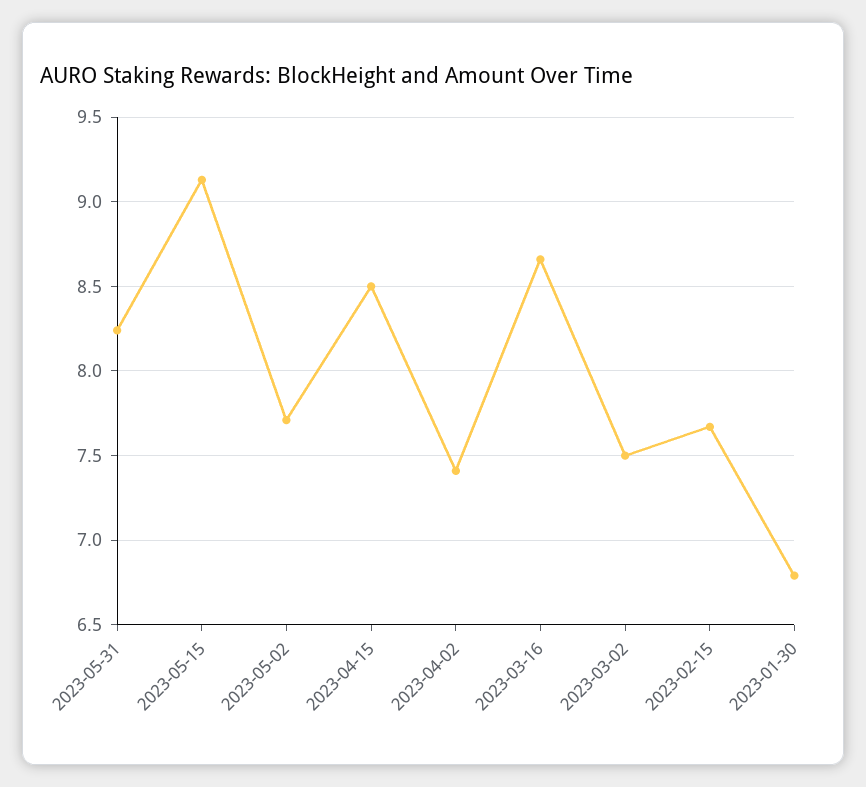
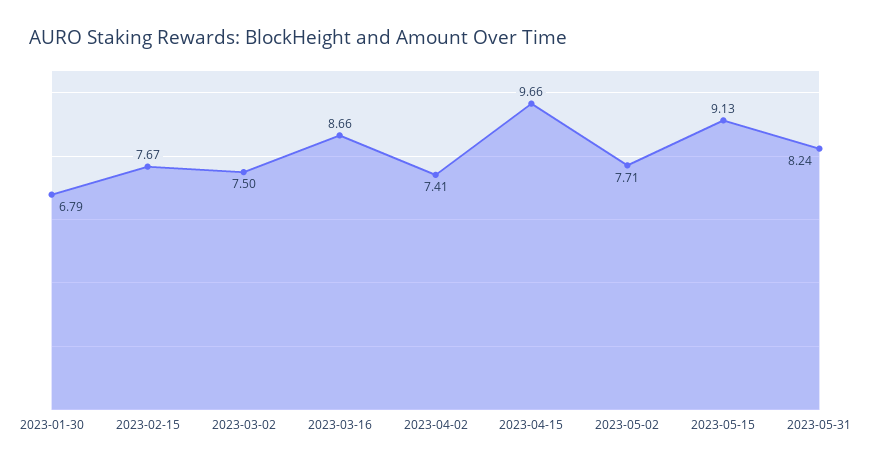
2023-04-15: 8.5 -> 9.66

